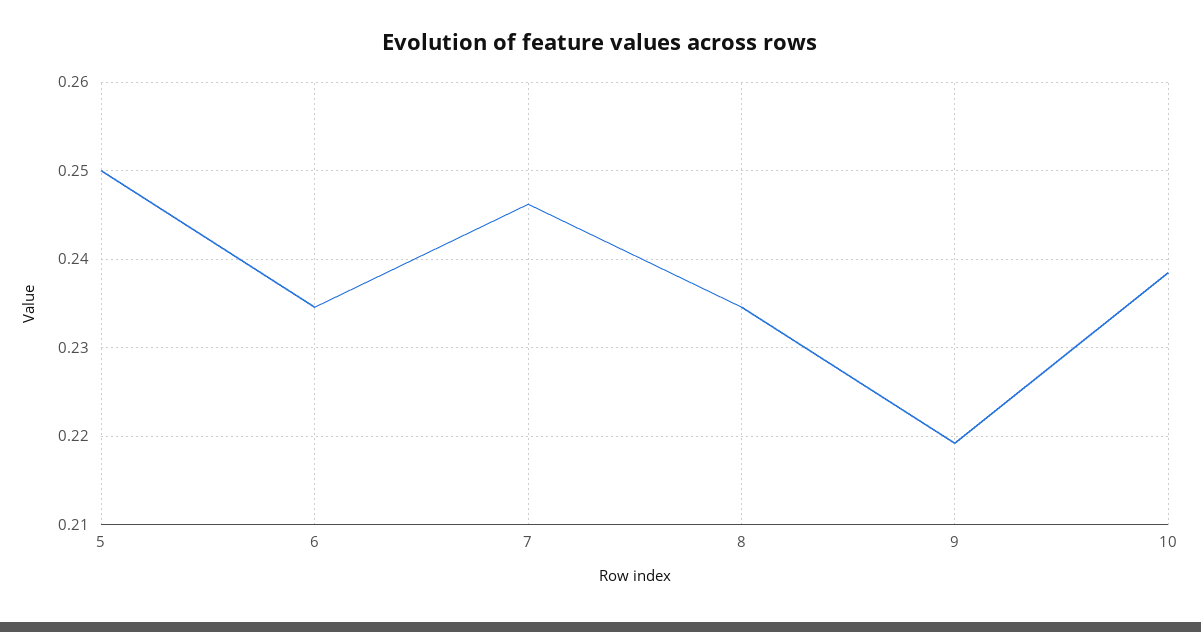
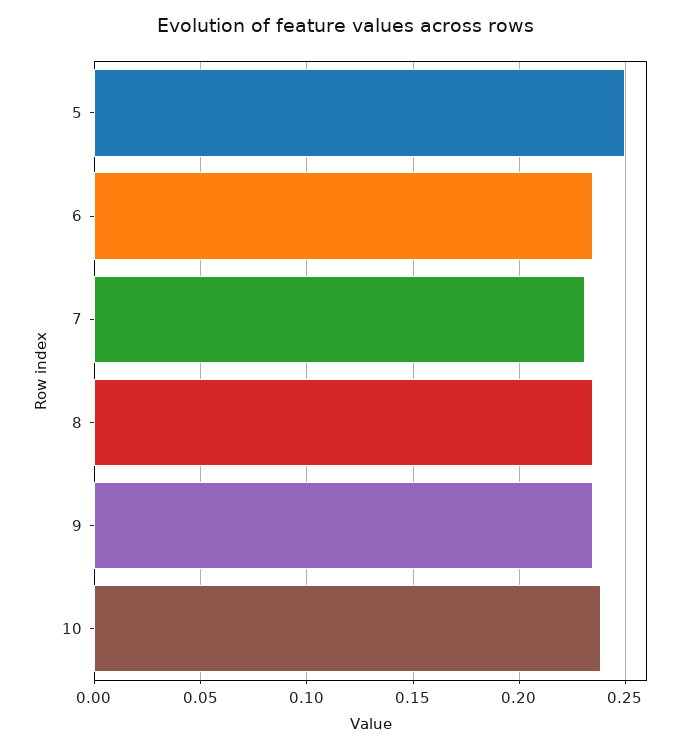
7: 0.246 -> 0.23
9: 0.219 -> 0.235

